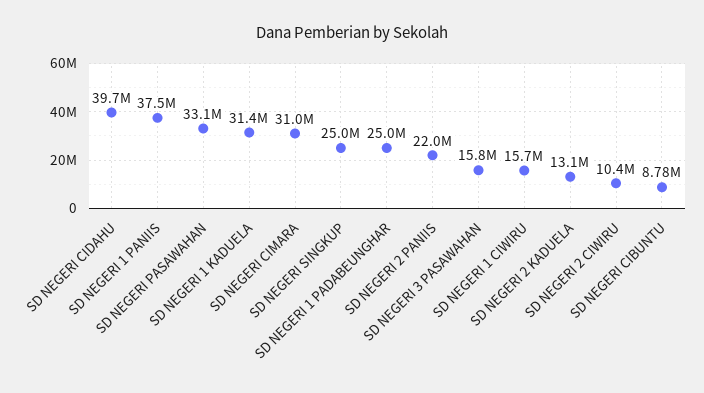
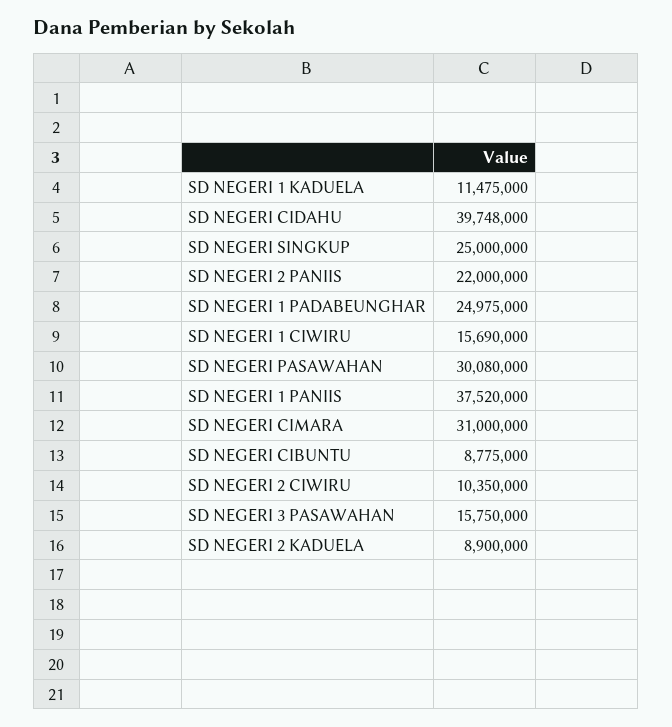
SD NEGERI PASAWAHAN: 33100000 -> 30080000
SD NEGERI 1 KADUELA: 31400000 -> 11475000
SD NEGERI 2 KADUELA: 13100000 -> 8900000

